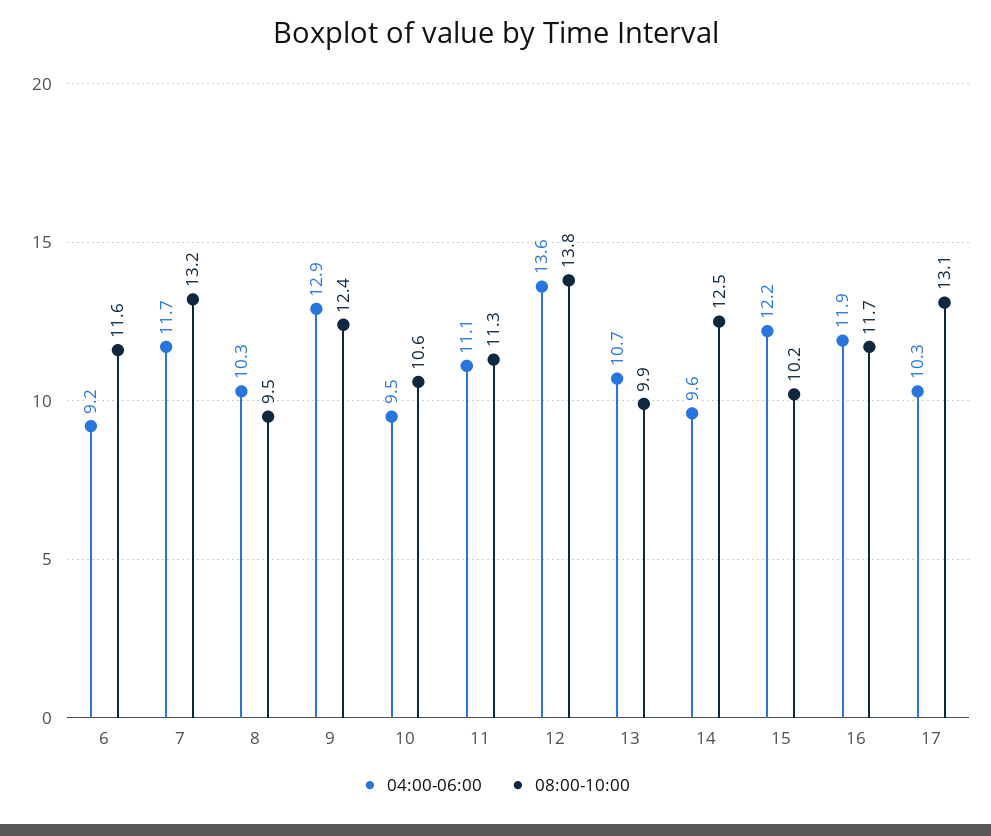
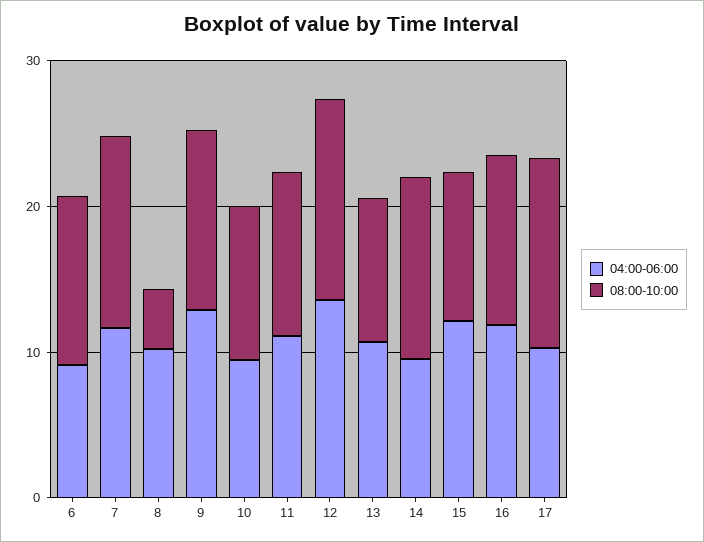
08:00-10:00, 8: 9.5 -> 4

